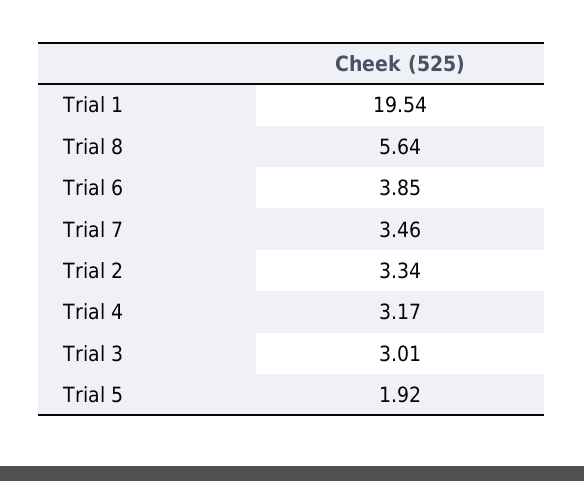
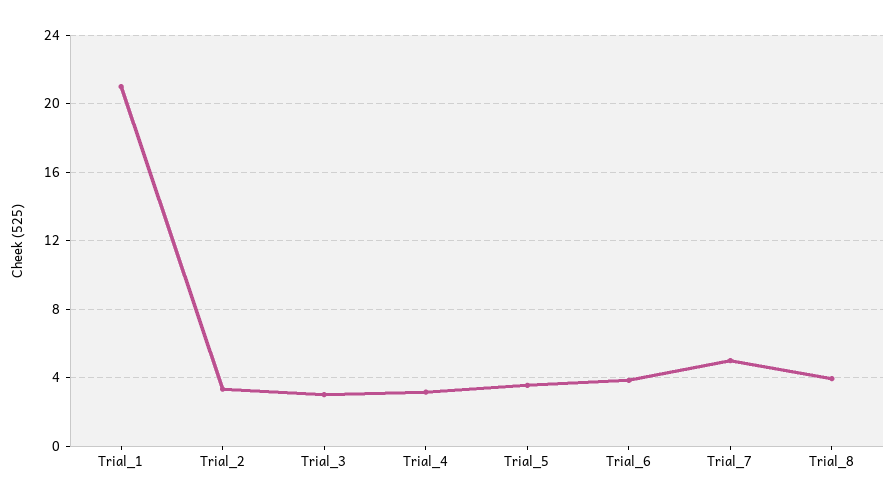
Trial 1: 19.54 -> 21
Trial 8: 5.64 -> 4
Trial 7: 3.46 -> 5
Trial 5: 1.92 -> 3.5

